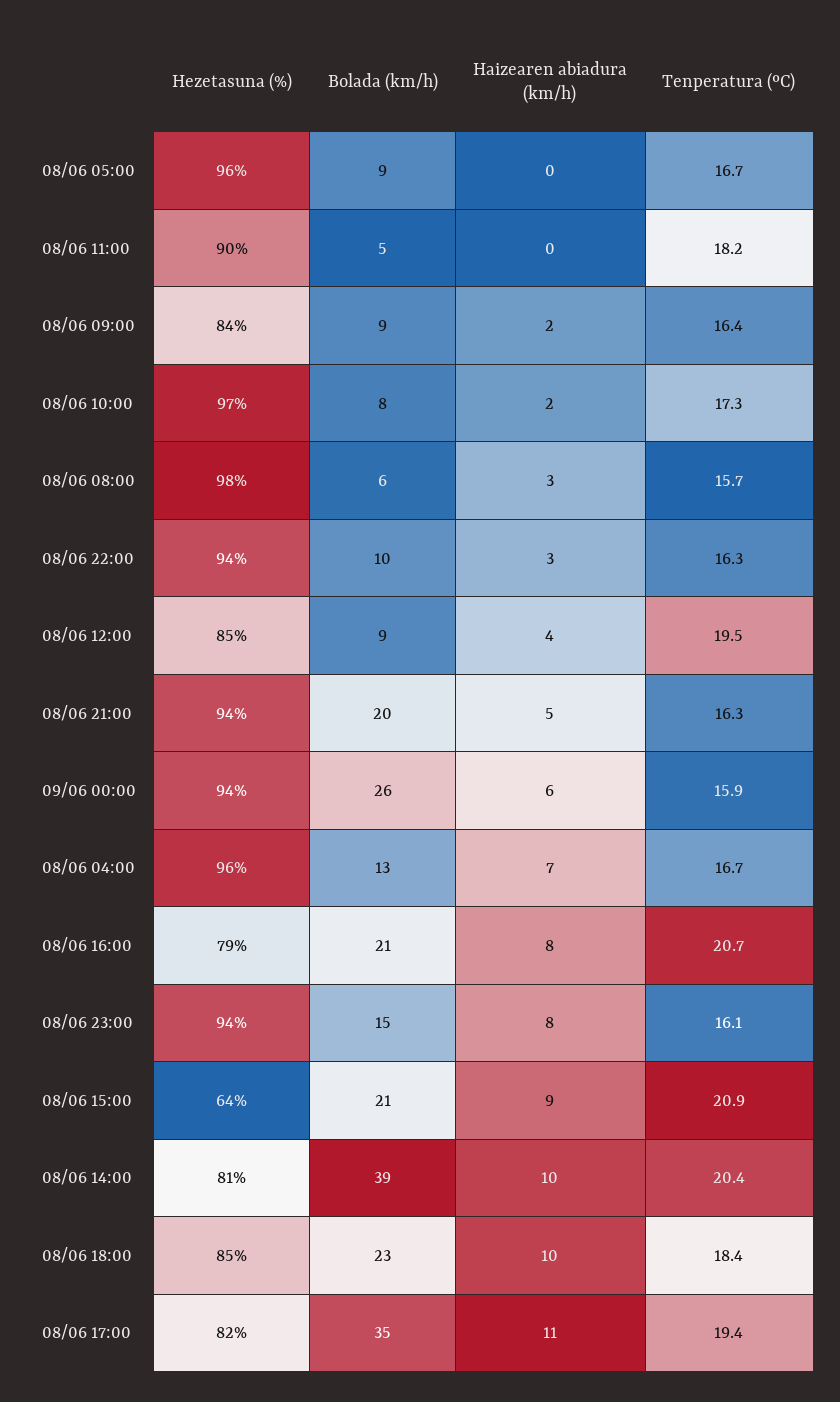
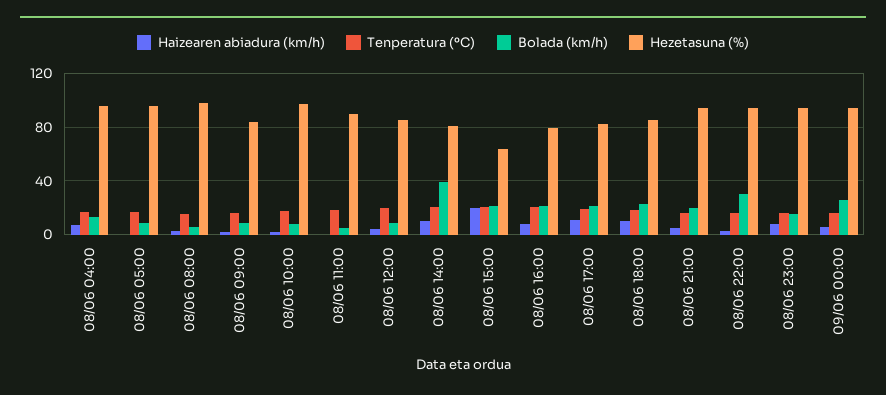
Bolada (km/h), 08/06 22:00: 10 -> 30
Haizearen abiadura (km/h), 08/06 15:00: 9 -> 20
Bolada (km/h), 08/06 17:00: 35 -> 20

